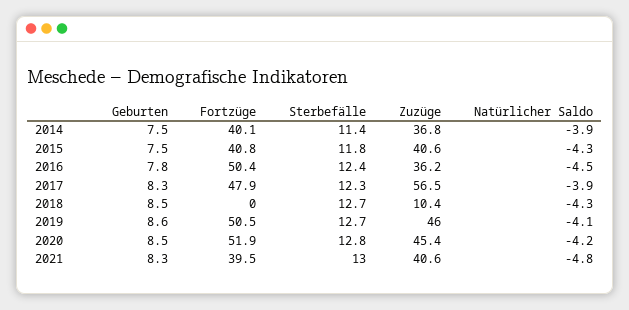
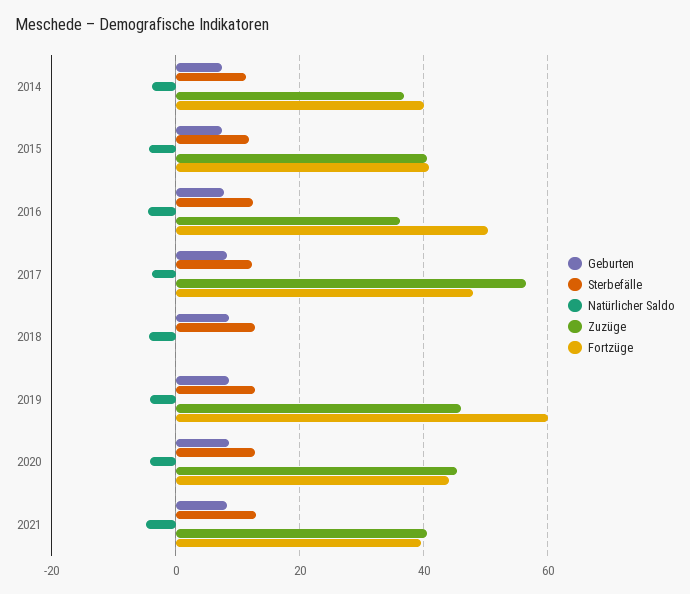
Zuzüge, 2018: 10.4 -> 0
Fortzüge, 2019: 50.5 -> 60
Fortzüge, 2020: 51.9 -> 44

